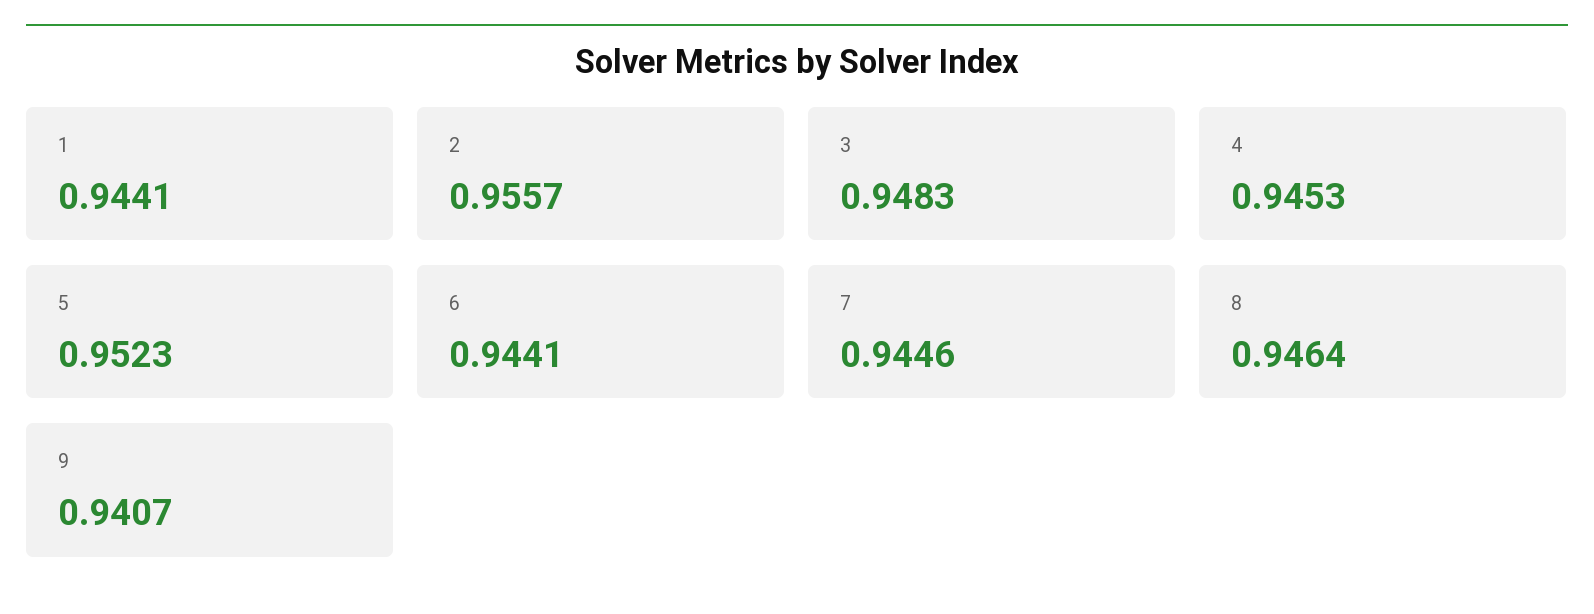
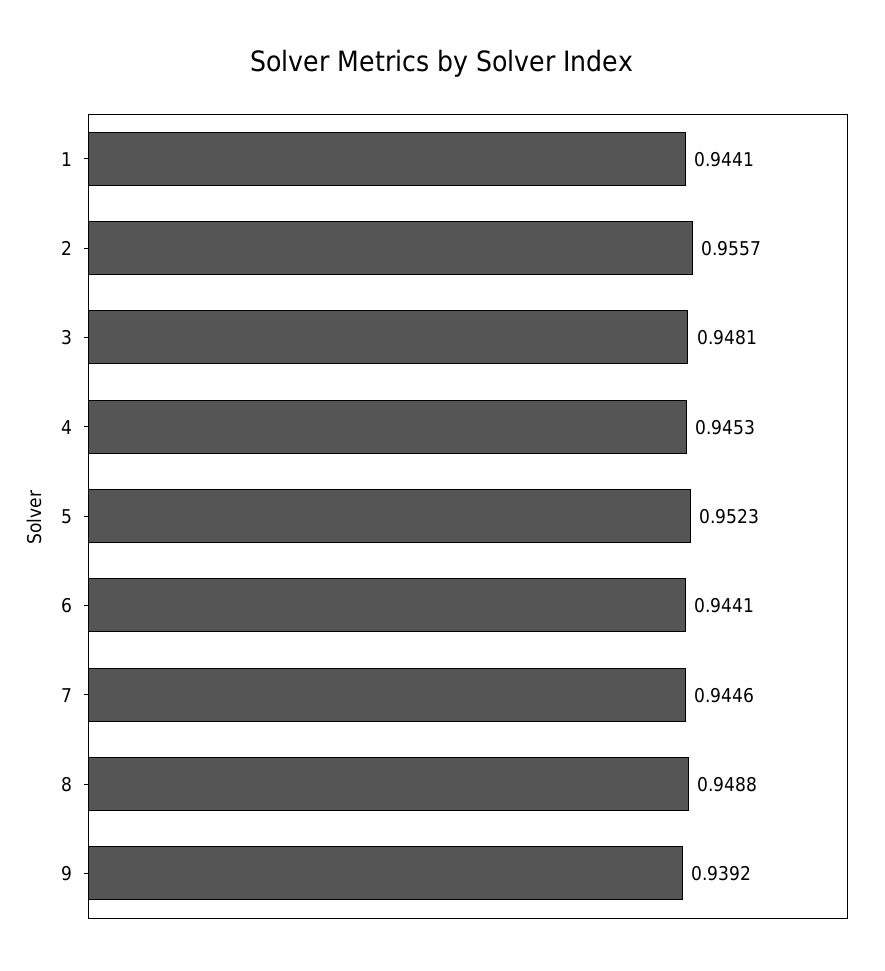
3: 0.9483 -> 0.9481
8: 0.9464 -> 0.9488
9: 0.9407 -> 0.9392

